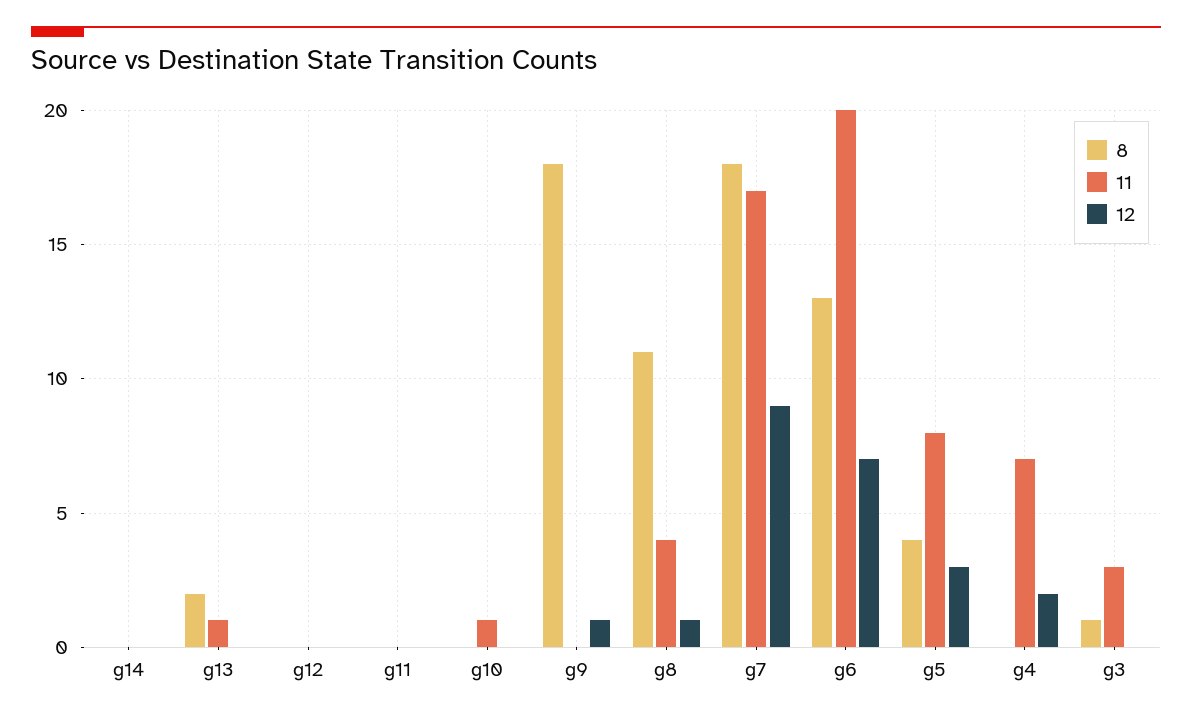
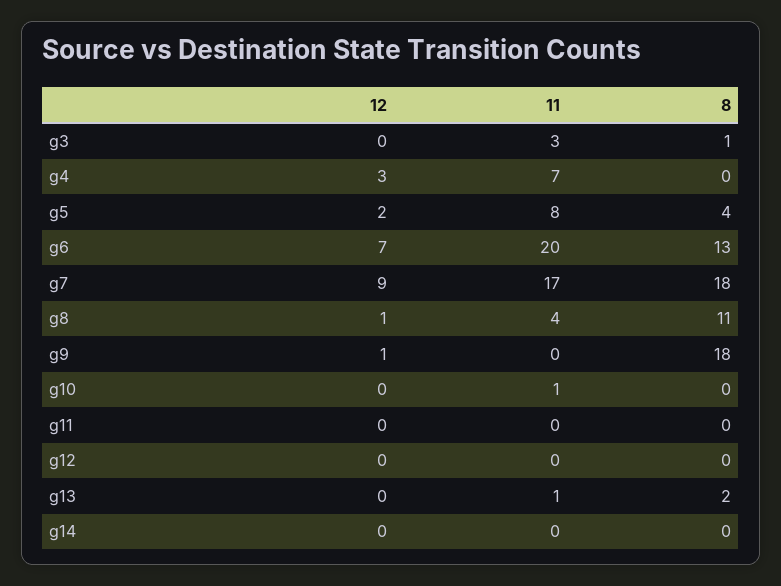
12, g5: 3 -> 2
12, g4: 2 -> 3

